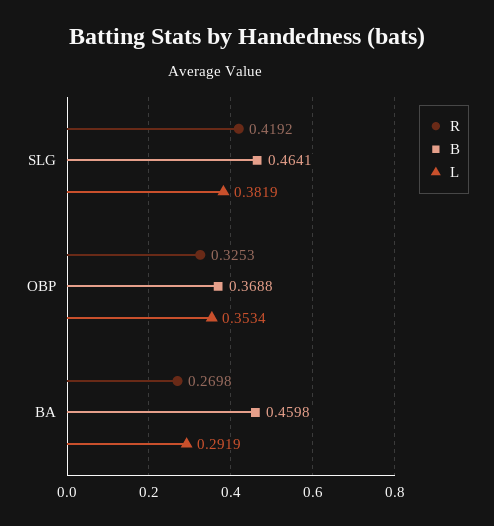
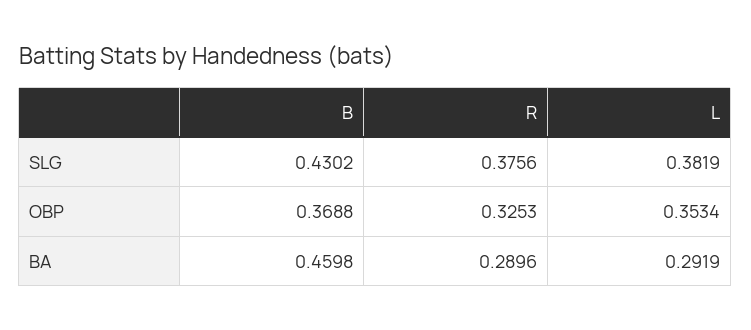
R, SLG: 0.4192 -> 0.3756
B, SLG: 0.4641 -> 0.4302
R, BA: 0.2698 -> 0.2896

